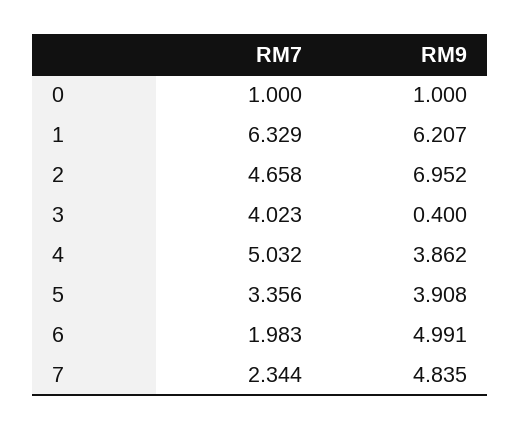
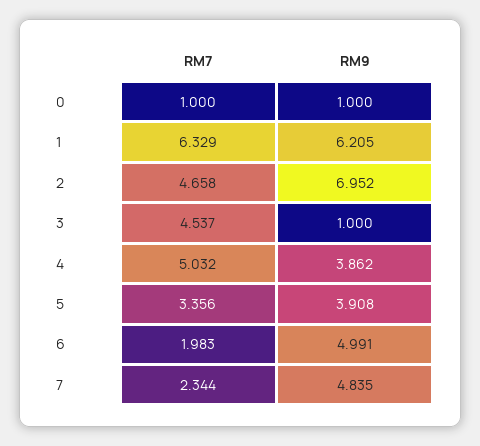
RM9, 1: 6.207 -> 6.205
RM7, 3: 4.023 -> 4.537
RM9, 3: 0.4 -> 1

